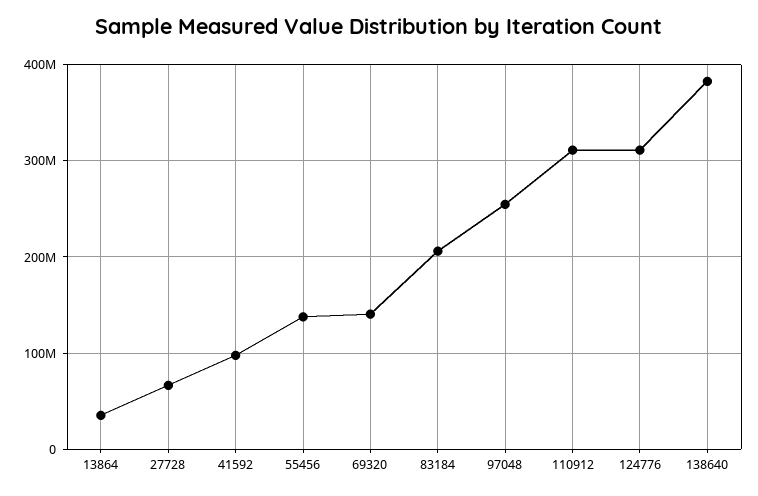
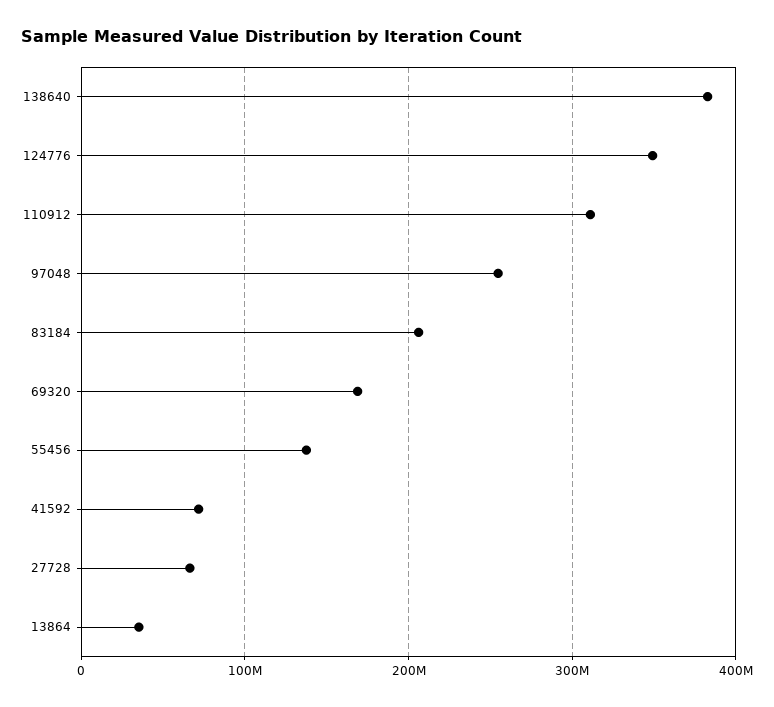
41592: 100000000 -> 70000000
69320: 140000000 -> 170000000
124776: 310000000 -> 350000000

